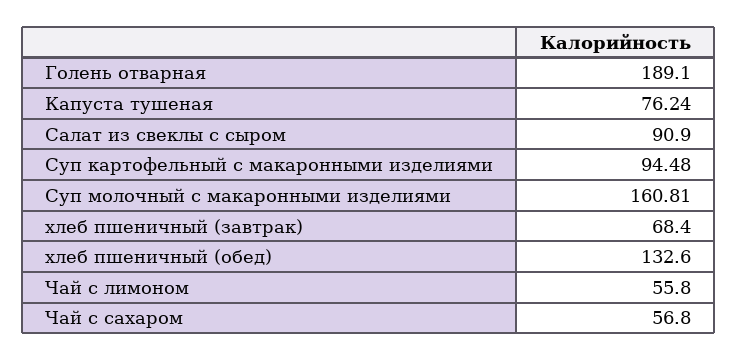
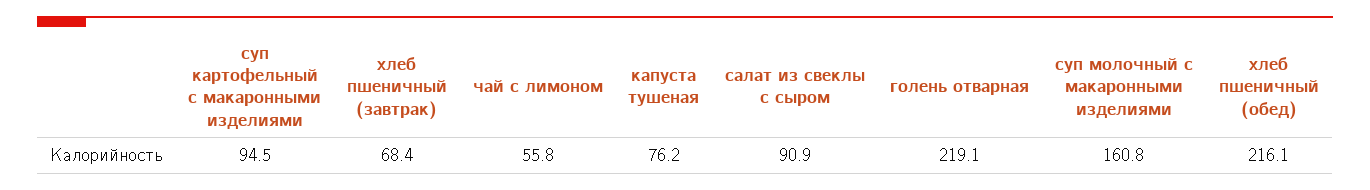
Голень отварная: 189.1 -> 219.1
хлеб пшеничный (обед): 132.6 -> 216.1
Чай с сахаром: 56.8 -> none

